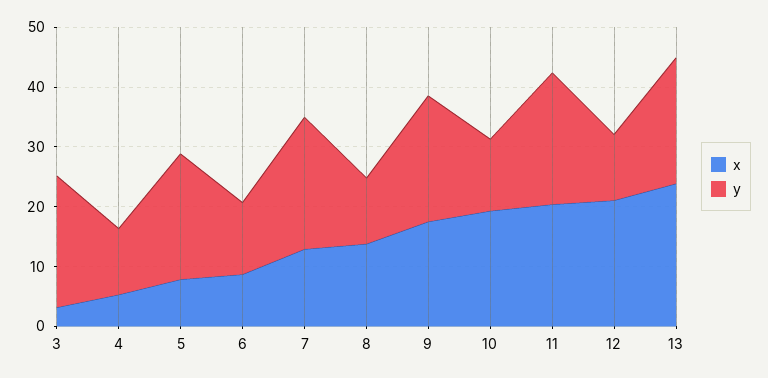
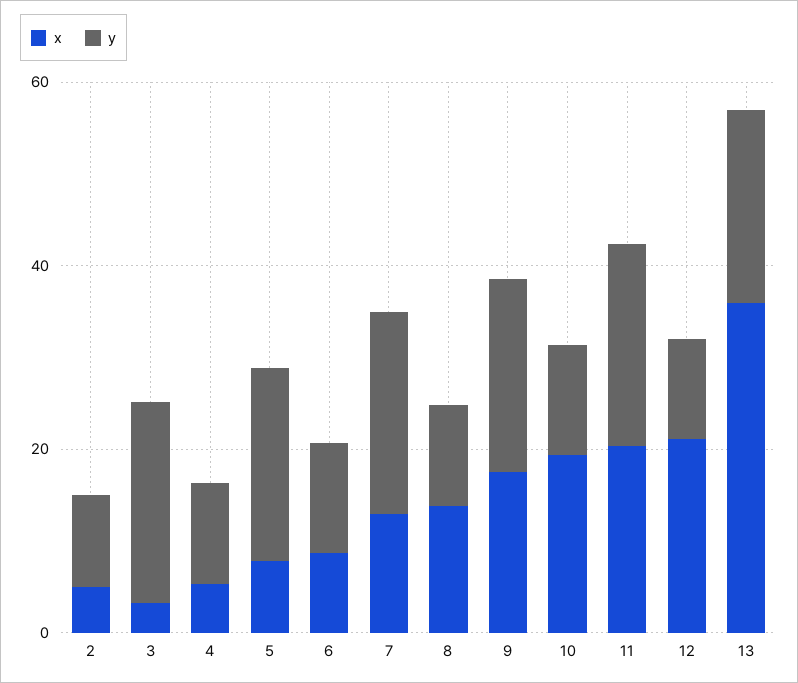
x, 13: 24 -> 35
x, 2: none -> 5
y, 2: none -> 10

